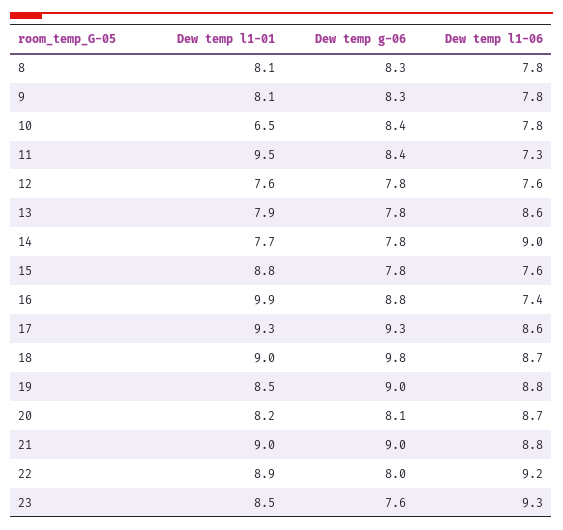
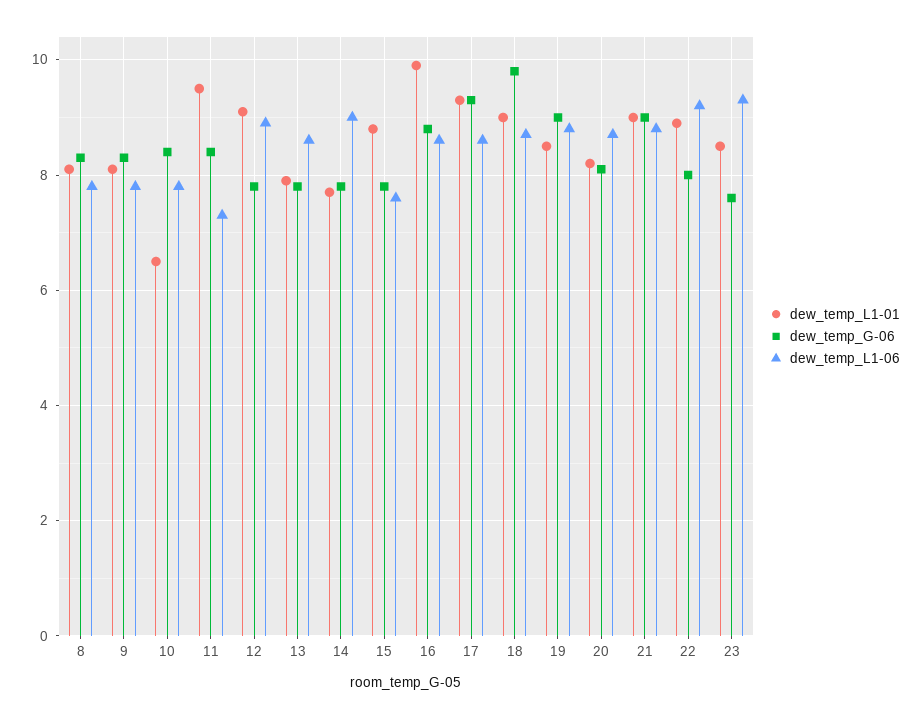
Dew temp l1-01, 12: 7.6 -> 9
Dew temp l1-06, 12: 7.6 -> 9
Dew temp l1-06, 16: 7.4 -> 8.5

